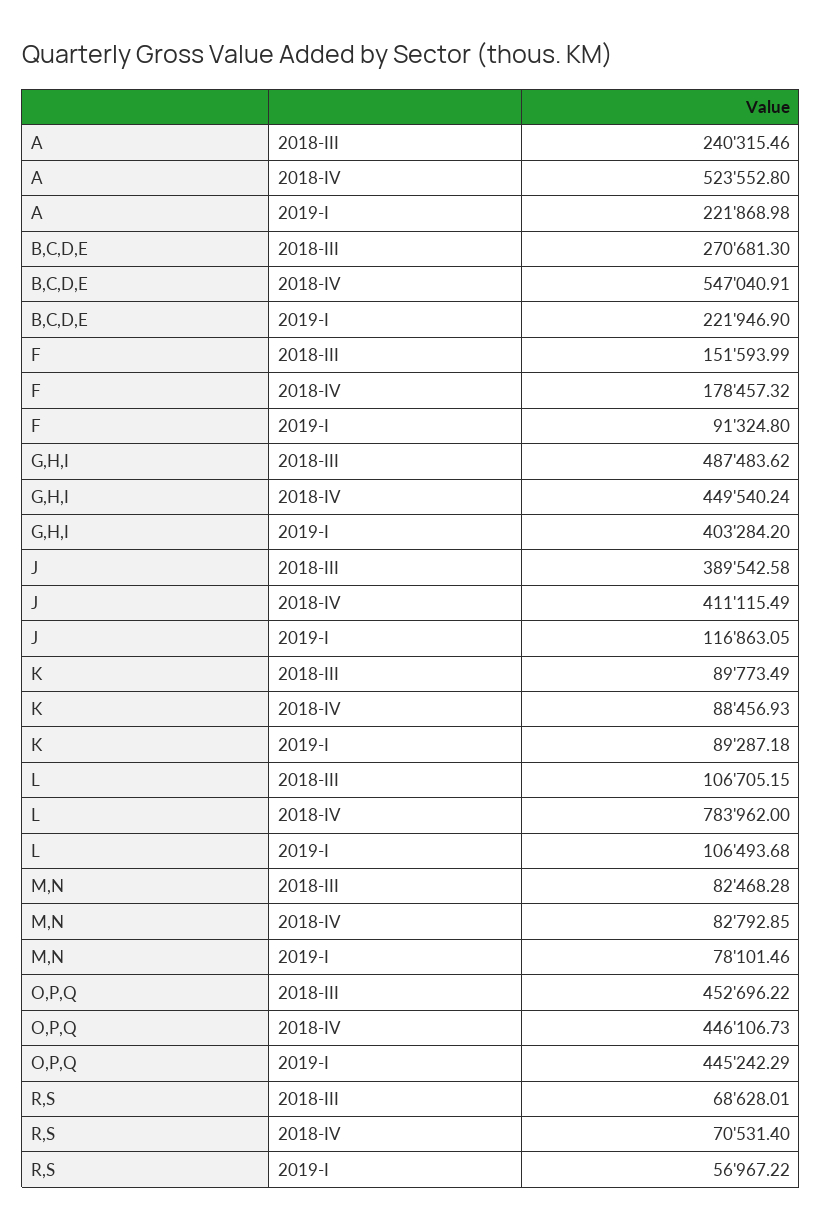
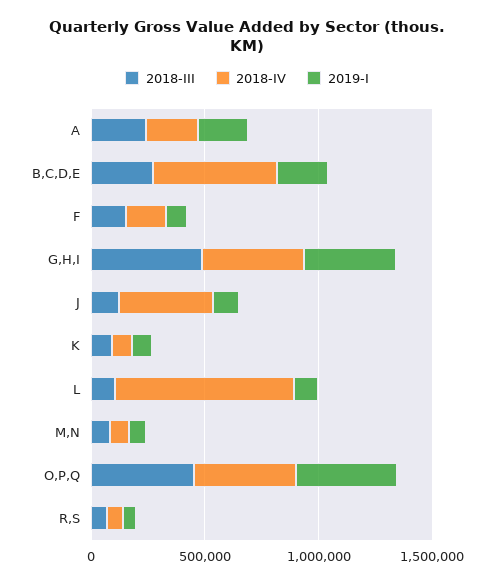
2018-IV, A: 523552.8 -> 200000
2018-III, J: 389542.58 -> 100000

